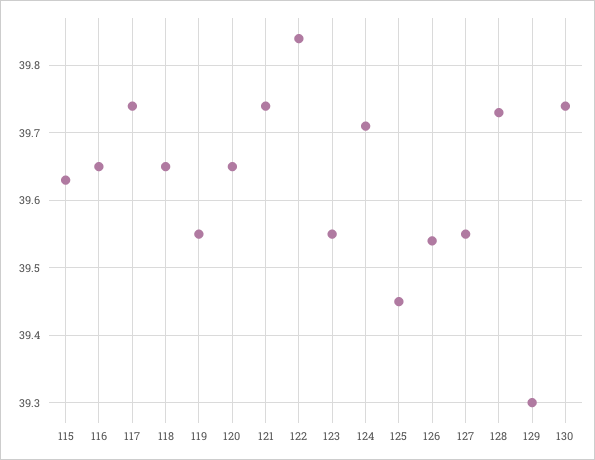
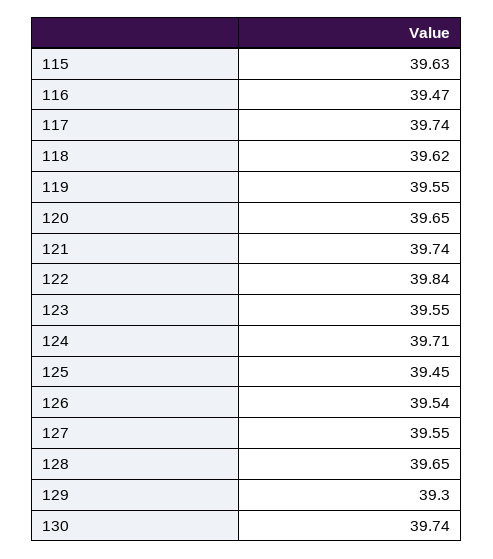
116: 39.65 -> 39.47
118: 39.65 -> 39.62
128: 39.73 -> 39.65

